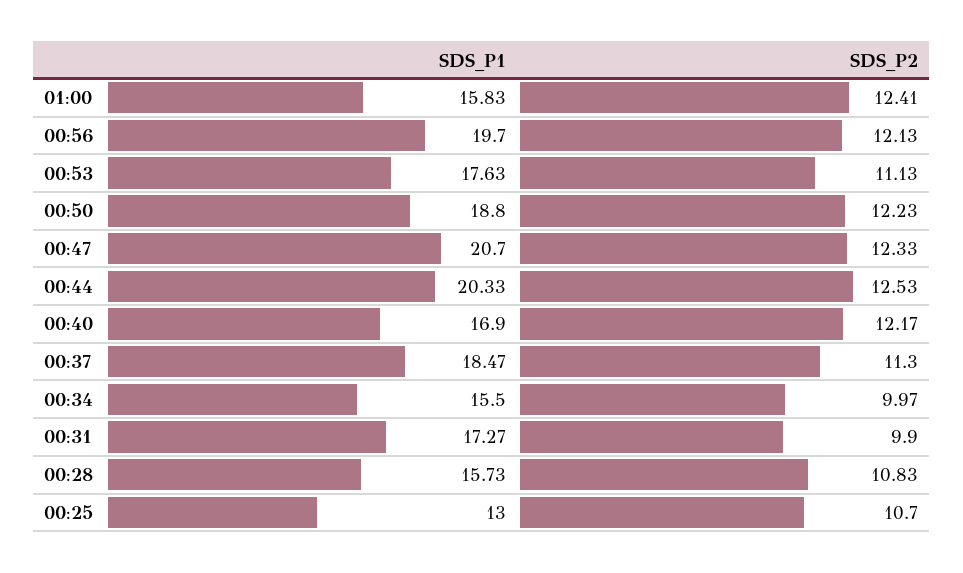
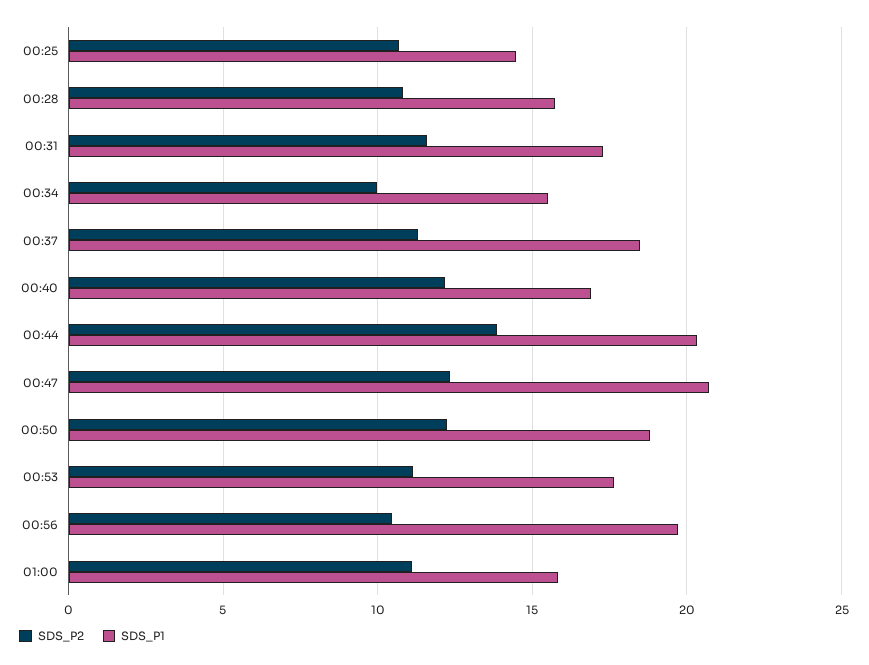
SDS_P2, 01:00: 12.41 -> 11
SDS_P2, 00:56: 12.13 -> 10.5
SDS_P2, 00:44: 12.53 -> 14
SDS_P2, 00:31: 9.9 -> 11.5
SDS_P1, 00:25: 13 -> 14.5

